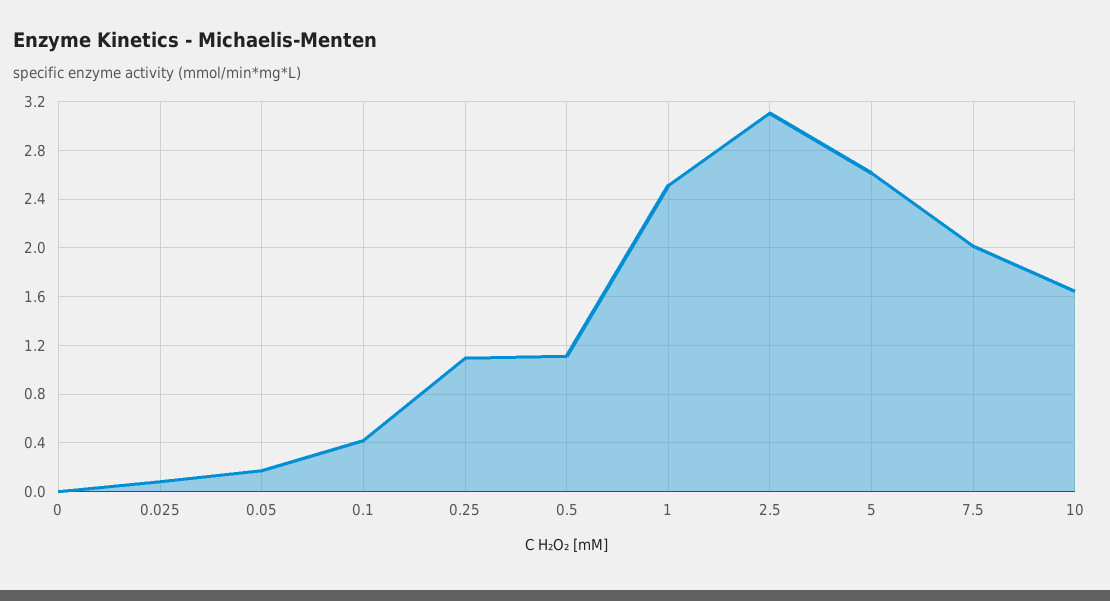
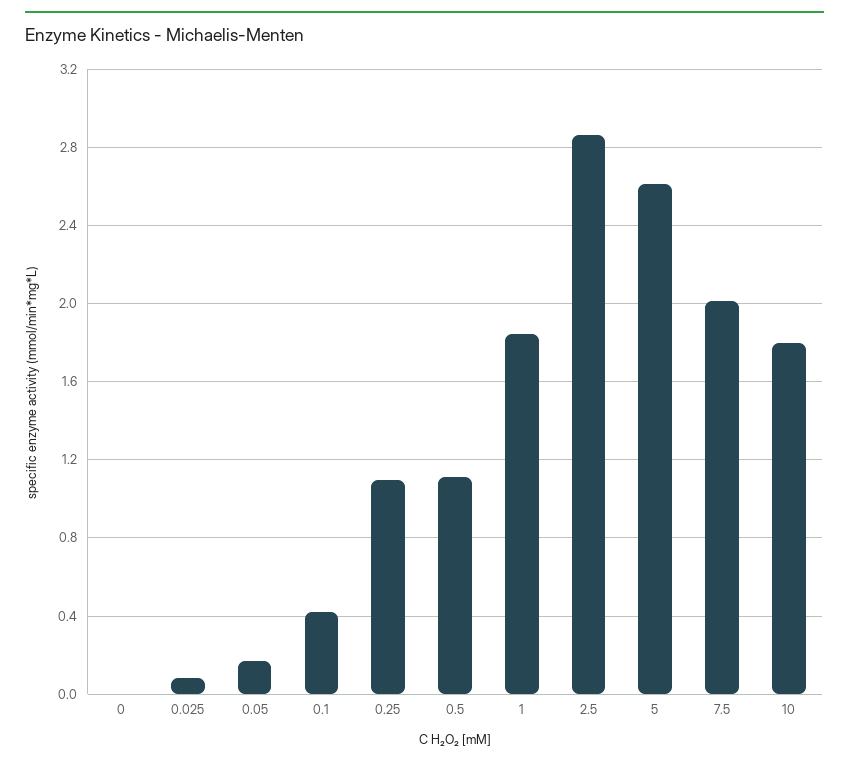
1: 2.5 -> 1.85
2.5: 3.1 -> 2.85
10: 1.65 -> 1.8

